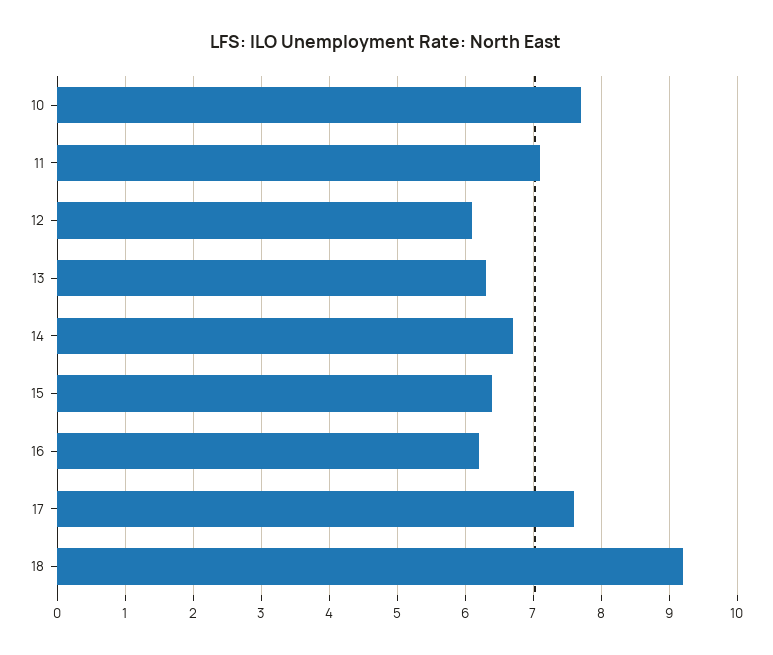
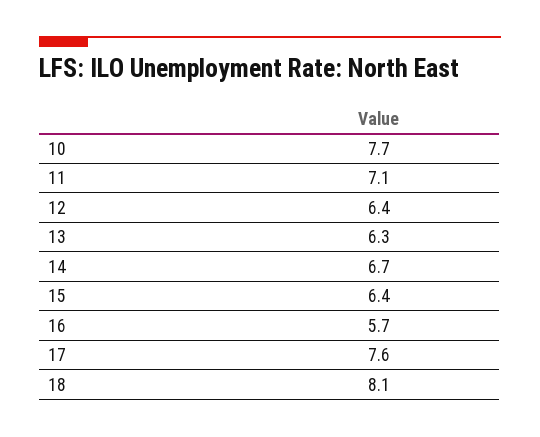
12: 6.1 -> 6.4
16: 6.2 -> 5.7
18: 9.2 -> 8.1

